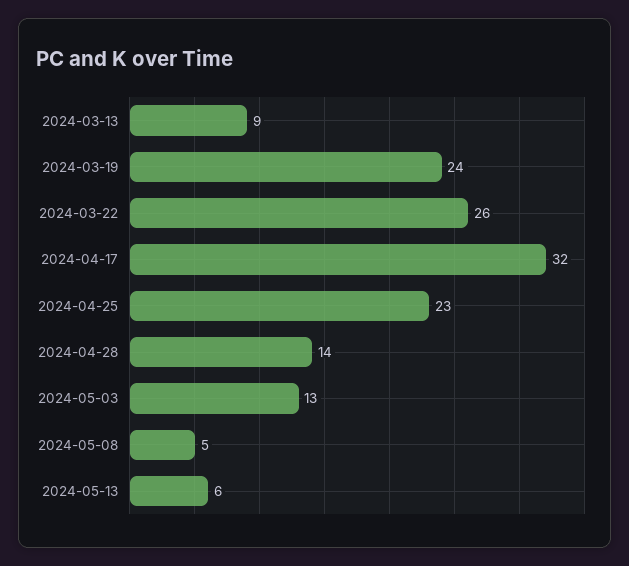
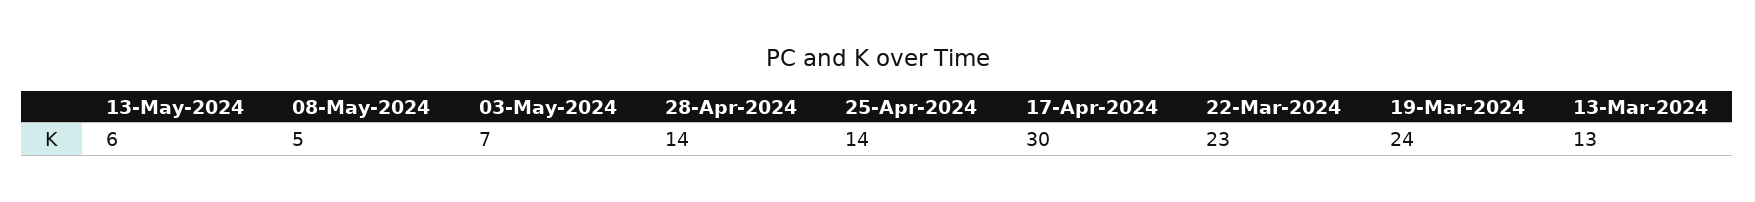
2024-03-13: 9 -> 13
2024-03-22: 26 -> 23
2024-04-17: 32 -> 30
2024-04-25: 23 -> 14
2024-05-03: 13 -> 7

